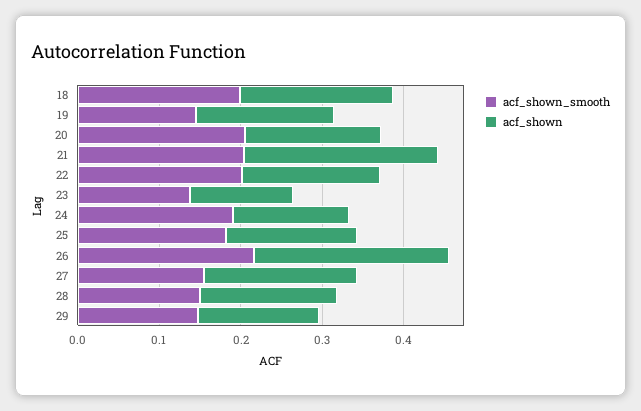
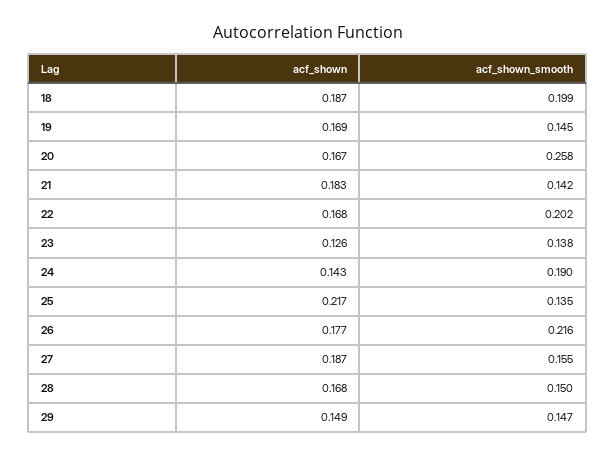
acf_shown_smooth, 20: 0.2 -> 0.258
acf_shown_smooth, 21: 0.2 -> 0.142
acf_shown, 21: 0.24 -> 0.183
acf_shown_smooth, 25: 0.18 -> 0.135
acf_shown, 25: 0.16 -> 0.217
acf_shown, 26: 0.24 -> 0.177

